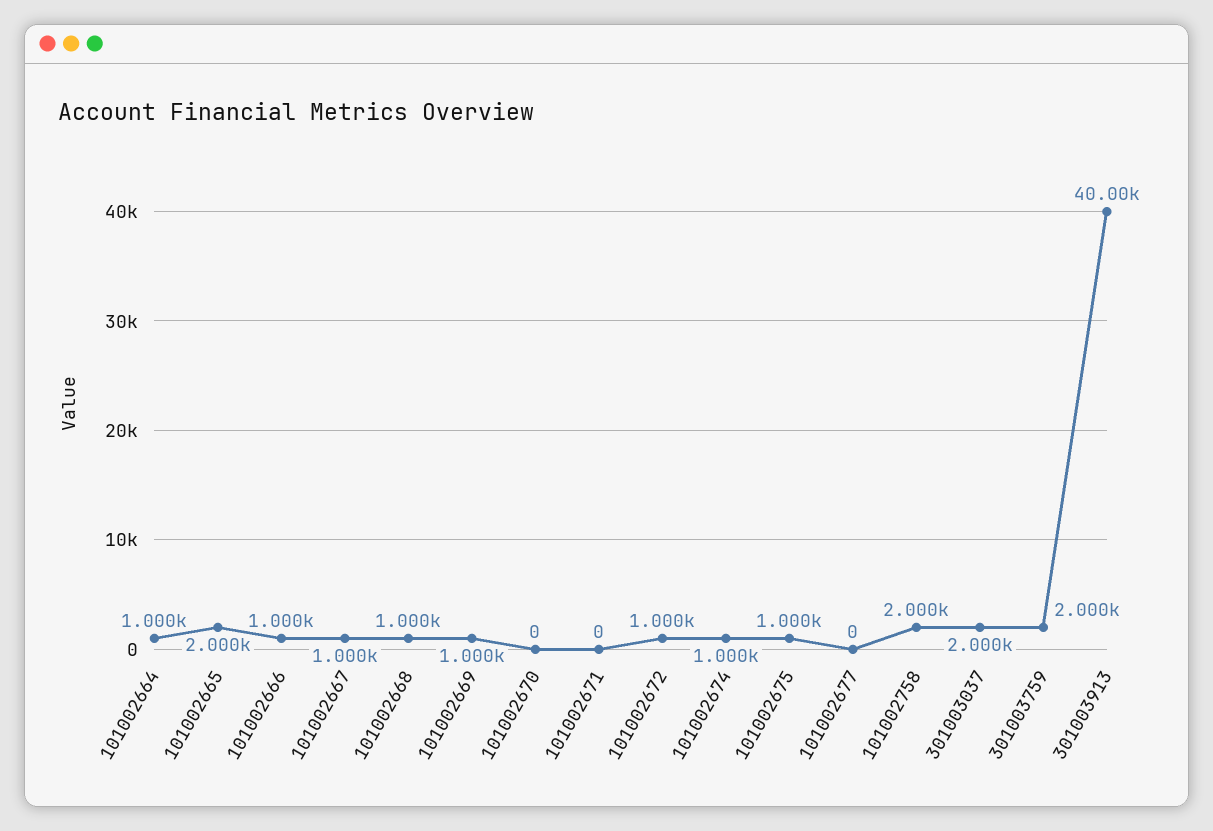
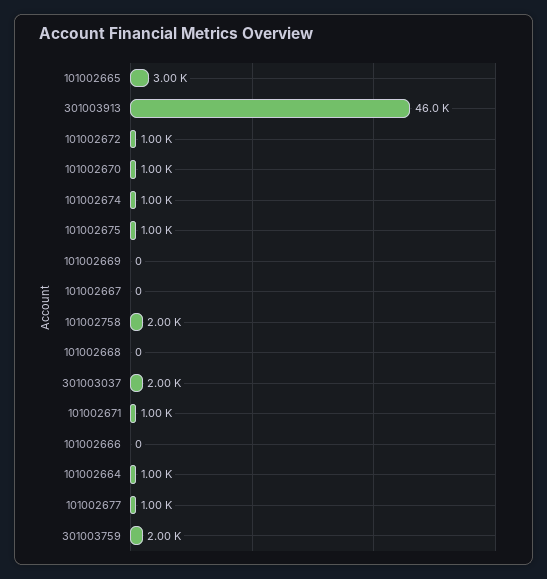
101002665: 2000 -> 3000
101002666: 1000 -> 0
101002667: 1000 -> 0
101002668: 1000 -> 0
101002669: 1000 -> 0
101002670: 0 -> 1000
101002671: 0 -> 1000
101002677: 0 -> 1000
301003913: 40000 -> 46000

